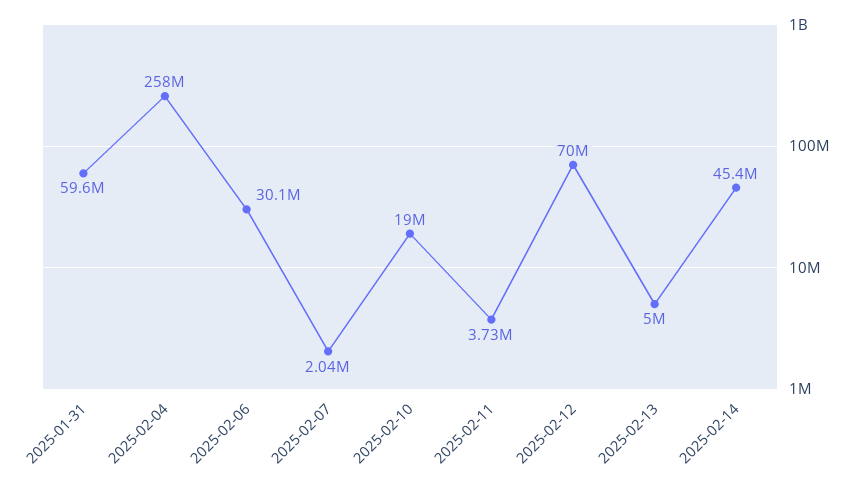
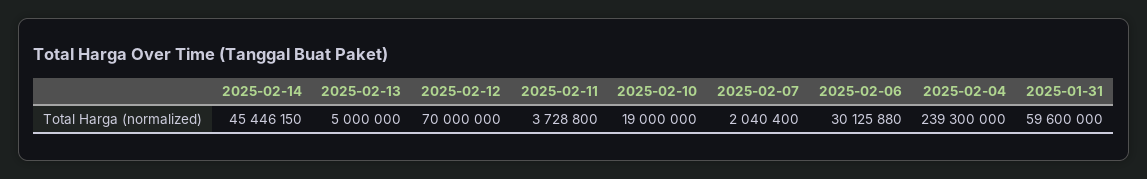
2025-02-04: 258000000 -> 239300000

